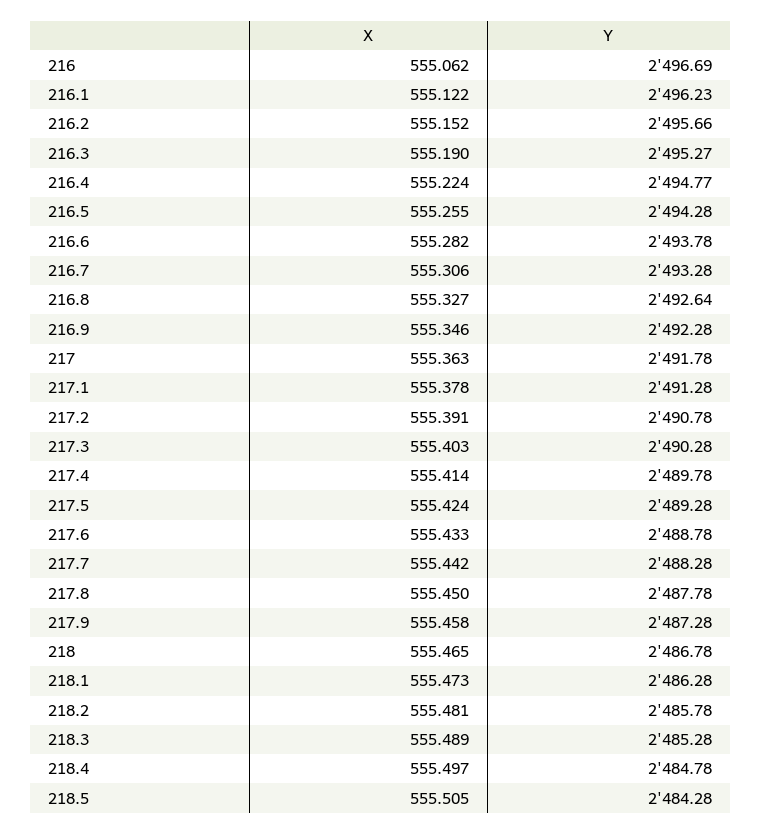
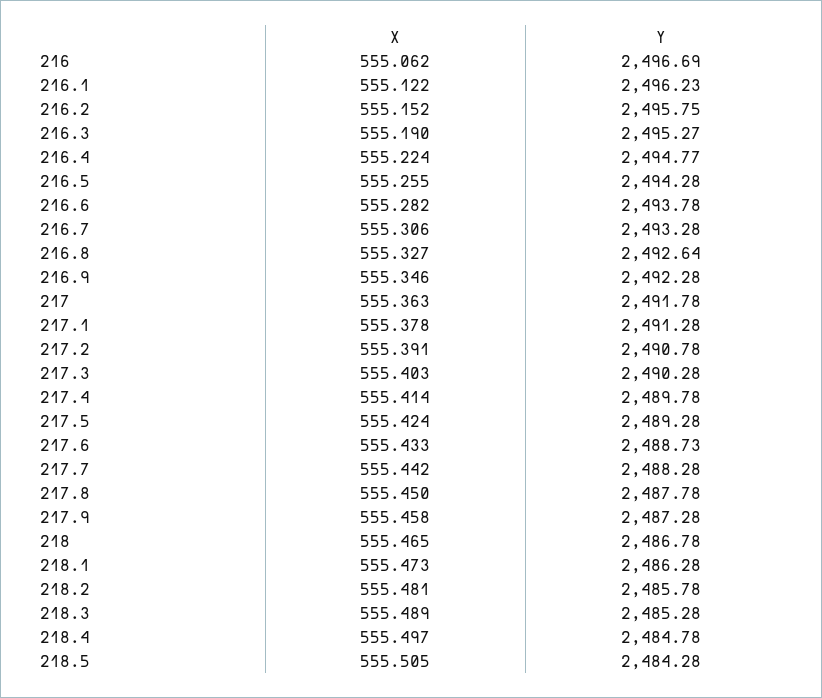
Y, 216.2: 2495.66 -> 2495.75
Y, 217.6: 2488.78 -> 2488.73

